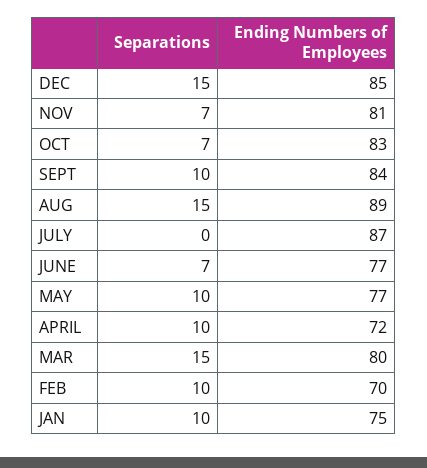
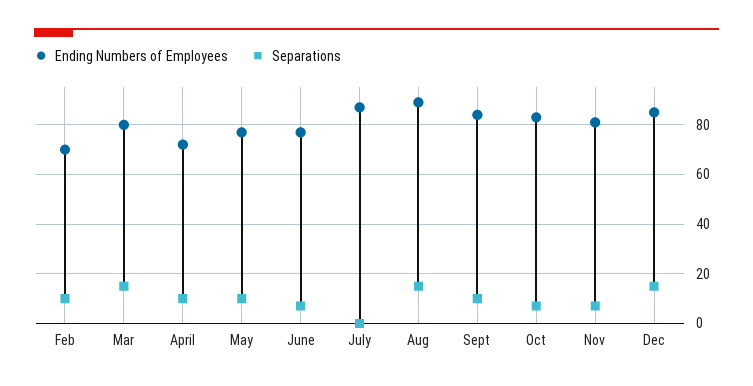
Separations, JAN: 10 -> none
Ending Numbers of Employees, JAN: 75 -> none

